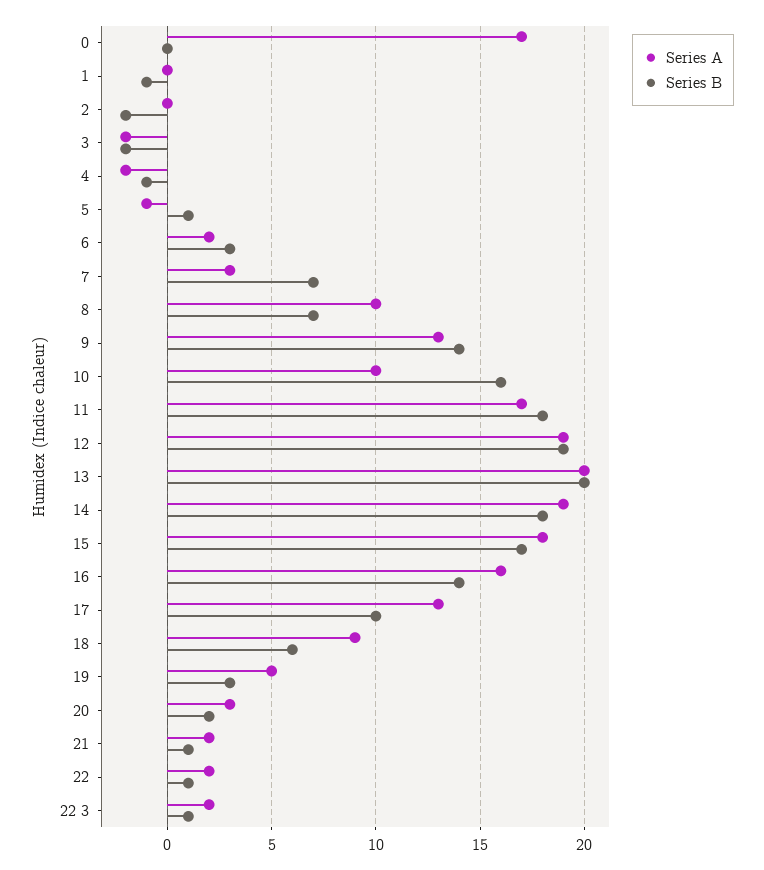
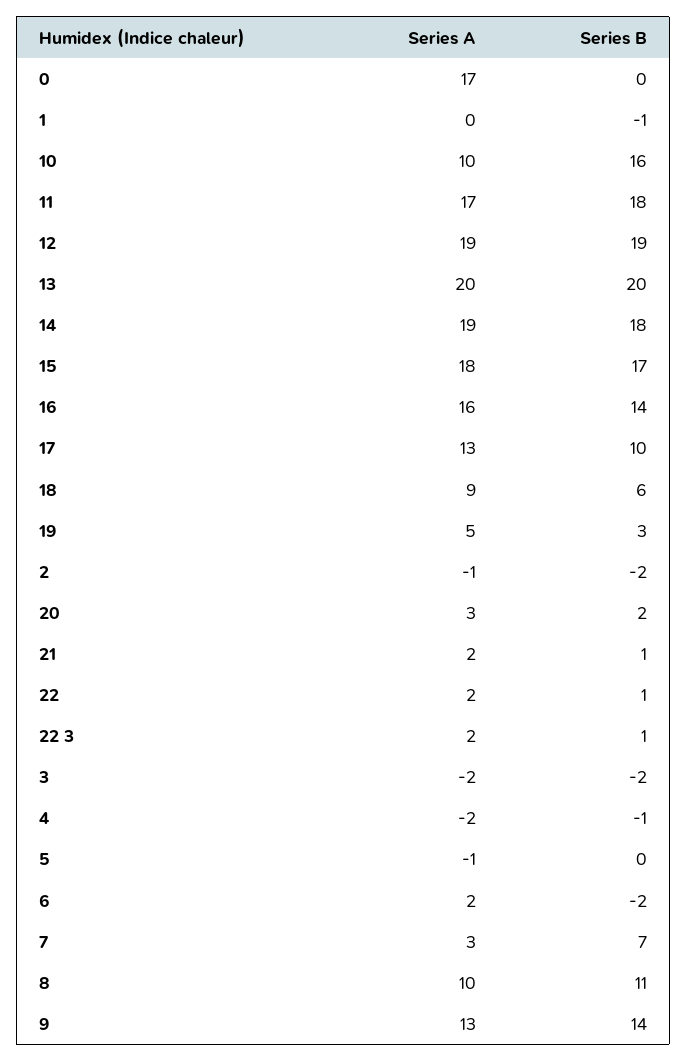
Series A, 2: 0 -> -1
Series B, 5: 1 -> 0
Series B, 6: 3 -> -2
Series B, 8: 7 -> 11

